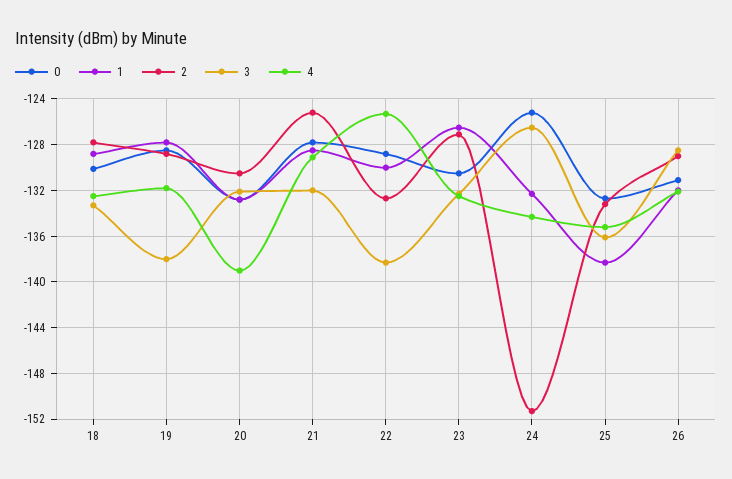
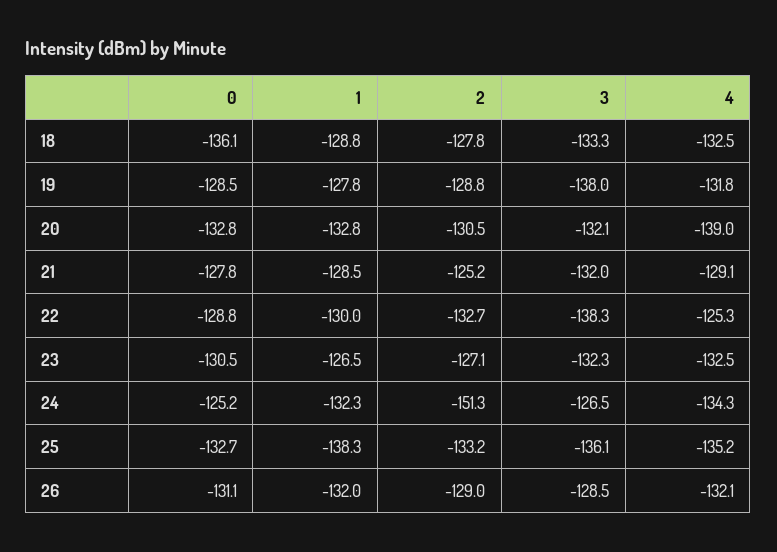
0, 18: -130 -> -136.1

